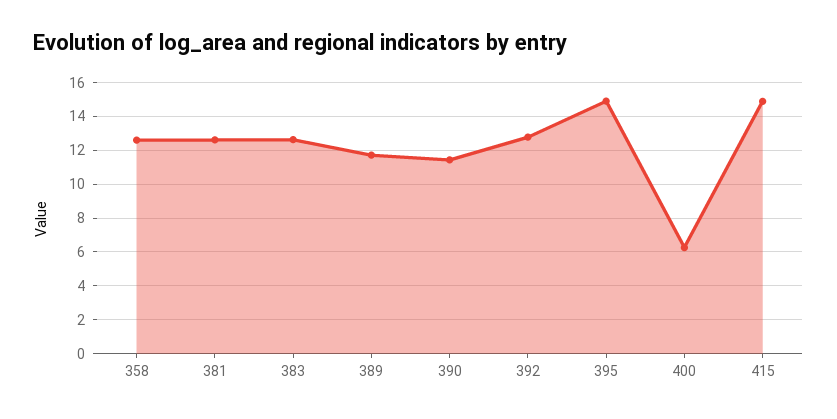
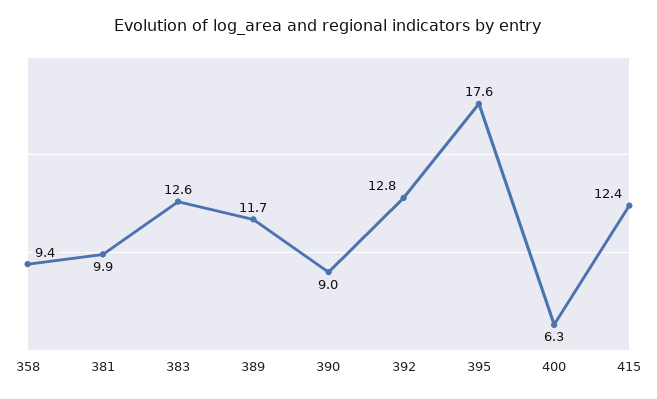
358: 12.5 -> 9.4
381: 12.5 -> 9.9
390: 11.5 -> 9
395: 15 -> 17.6
415: 15 -> 12.4

